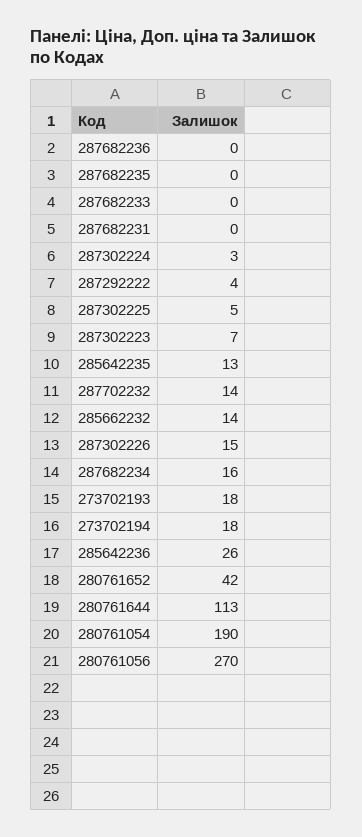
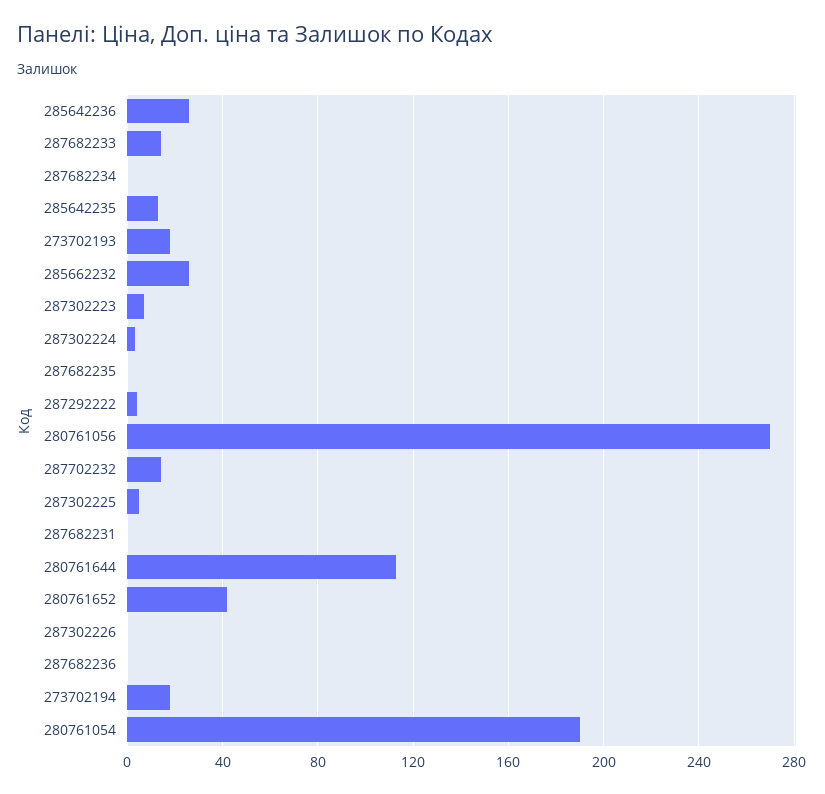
287682233: 0 -> 15
285662232: 14 -> 25
287302226: 15 -> 0
287682234: 16 -> 0

